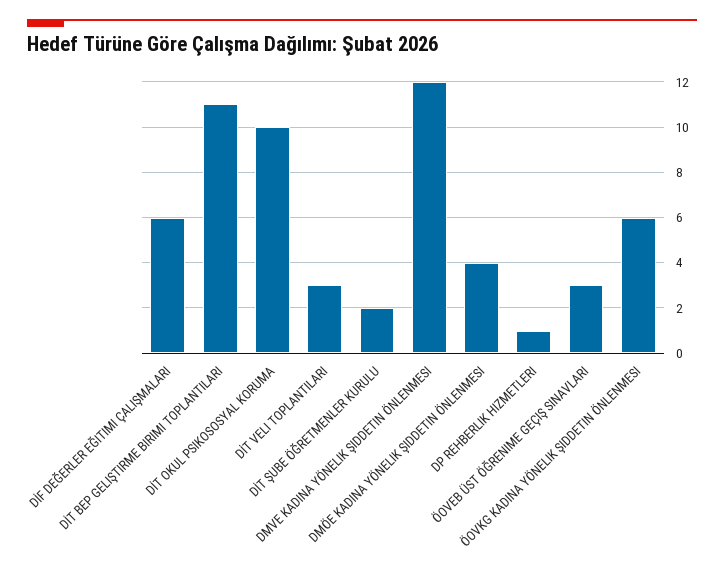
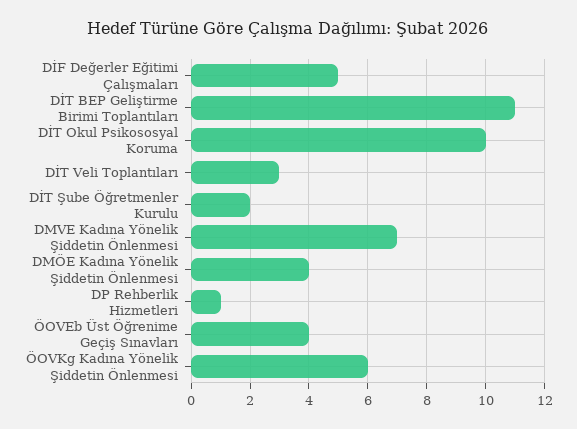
DİF DEĞERLER EĞITIMI ÇALIŞMALARI: 6 -> 5
DMVE KADINA YÖNELIK ŞIDDETIN ÖNLENMESI: 12 -> 7
ÖOVEB ÜST ÖĞRENIME GEÇIŞ SINAVLARI: 3 -> 4

